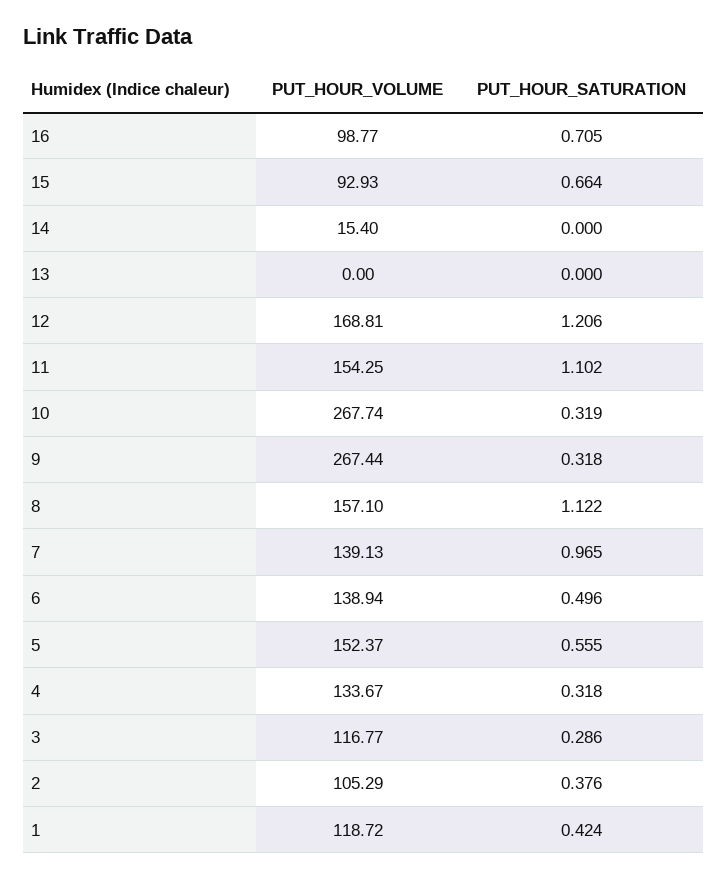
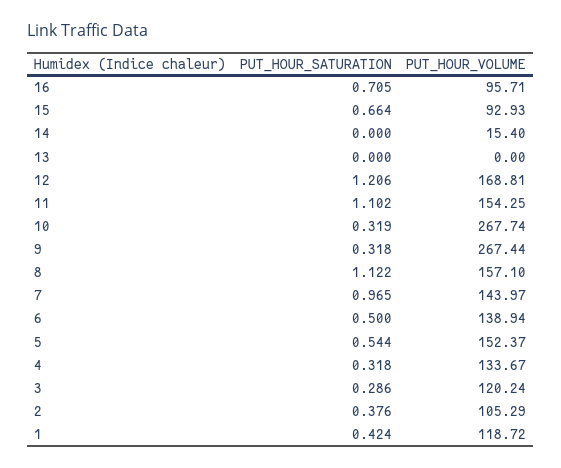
PUT_HOUR_VOLUME, 16: 98.77 -> 95.71
PUT_HOUR_VOLUME, 7: 139.13 -> 143.97
PUT_HOUR_SATURATION, 6: 0.496 -> 0.5
PUT_HOUR_SATURATION, 5: 0.555 -> 0.544
PUT_HOUR_VOLUME, 3: 116.77 -> 120.24

